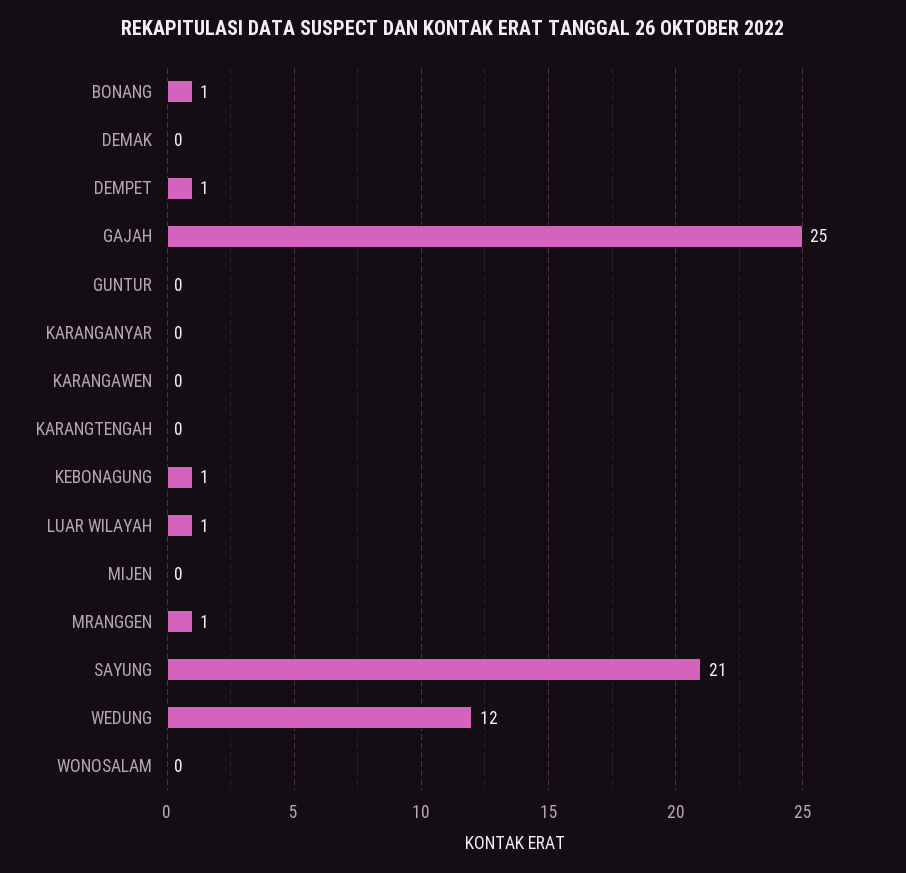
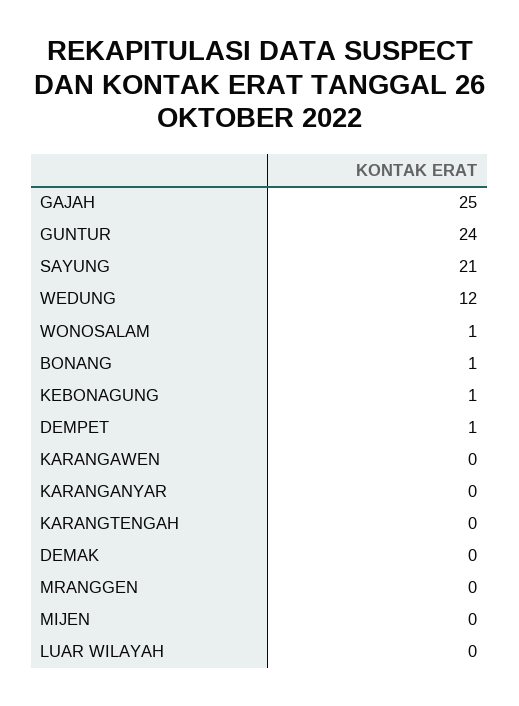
GUNTUR: 0 -> 24
LUAR WILAYAH: 1 -> 0
MRANGGEN: 1 -> 0
WONOSALAM: 0 -> 1

